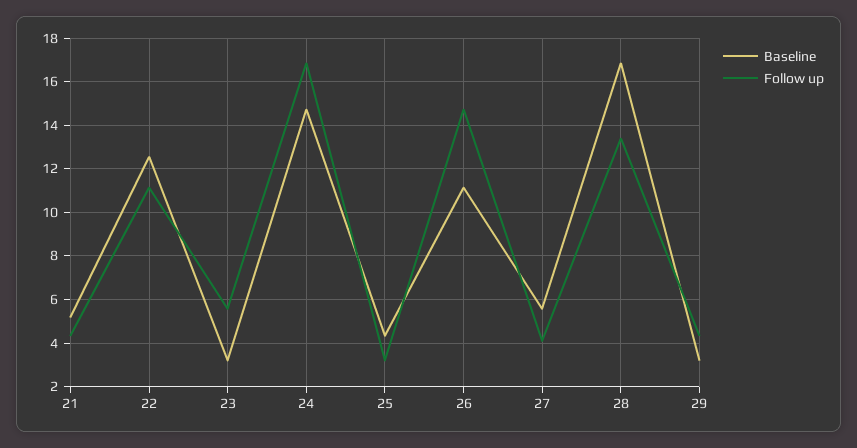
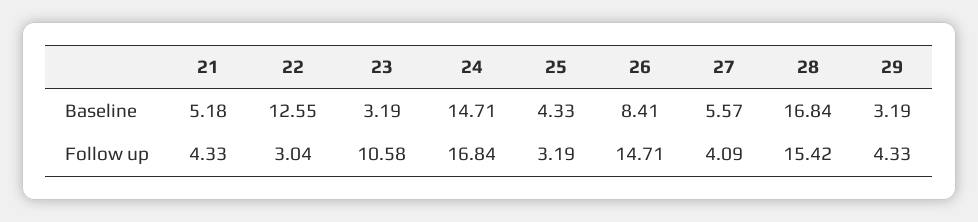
Follow up, 22: 11 -> 3.04
Follow up, 23: 5.5 -> 10.58
Baseline, 26: 11 -> 8.41
Follow up, 28: 13.5 -> 15.42

